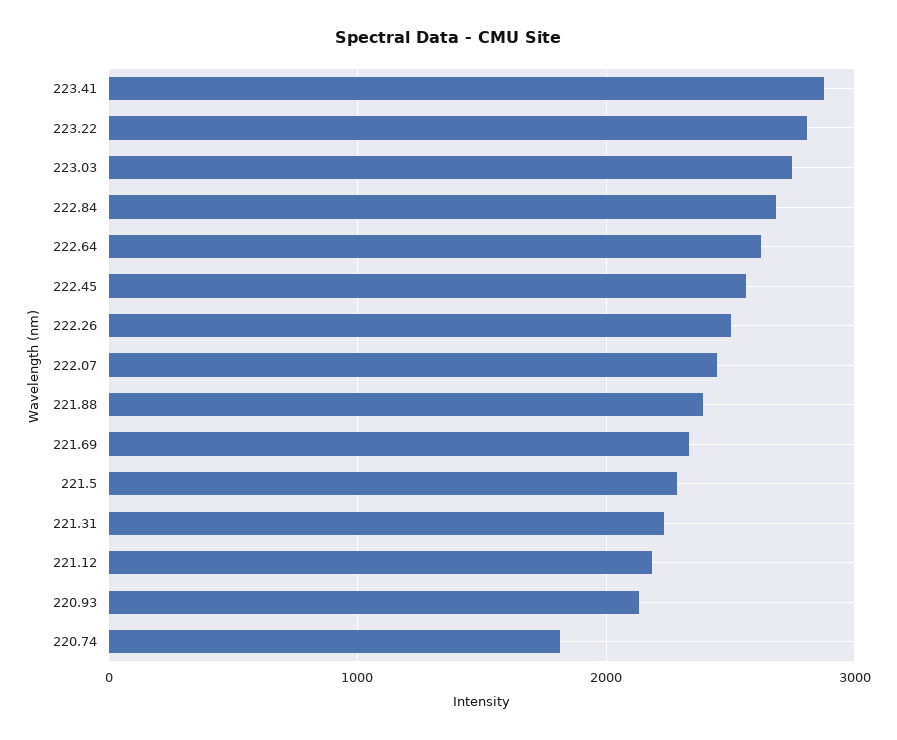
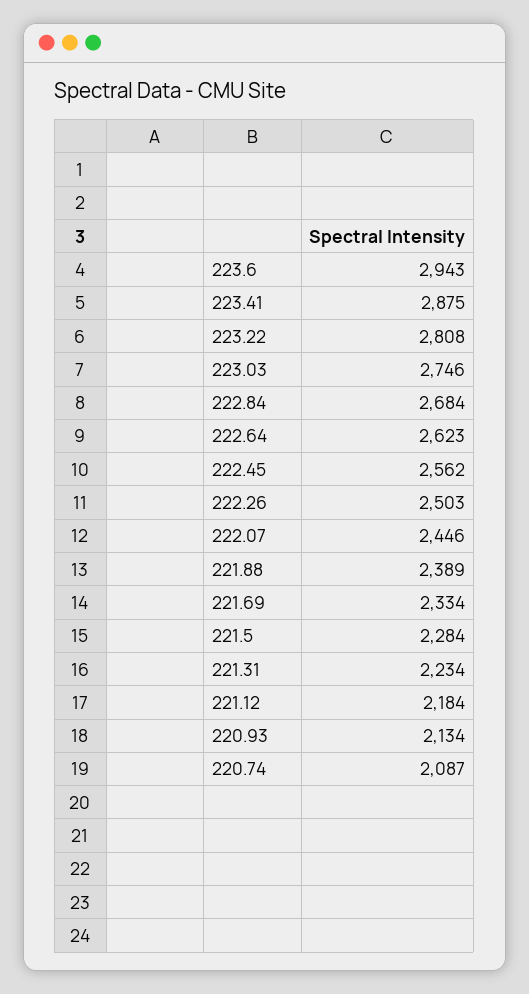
220.74: 1800 -> 2087
223.6: none -> 2943

